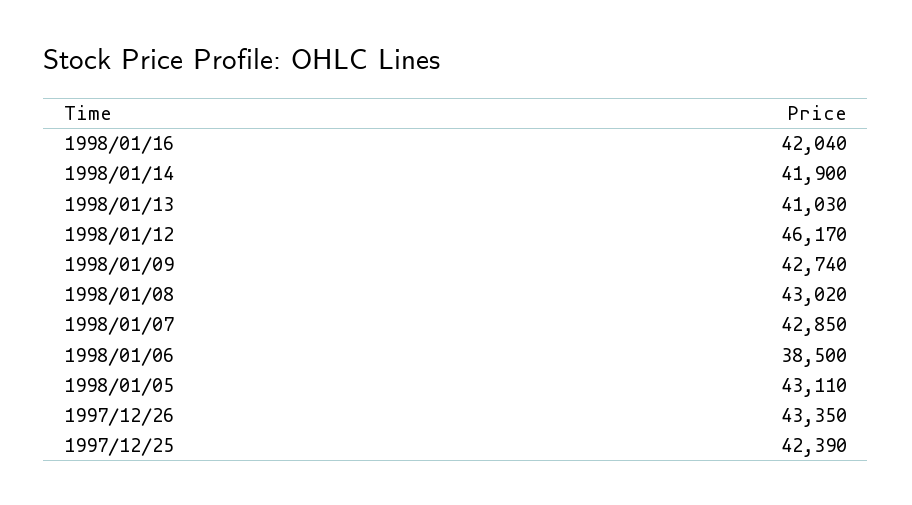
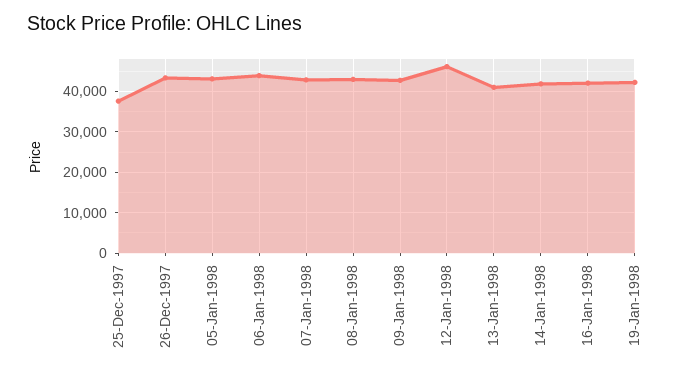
1998/01/06: 38500 -> 44000
1997/12/25: 42390 -> 38000
19-Jan-1998: none -> 42000

